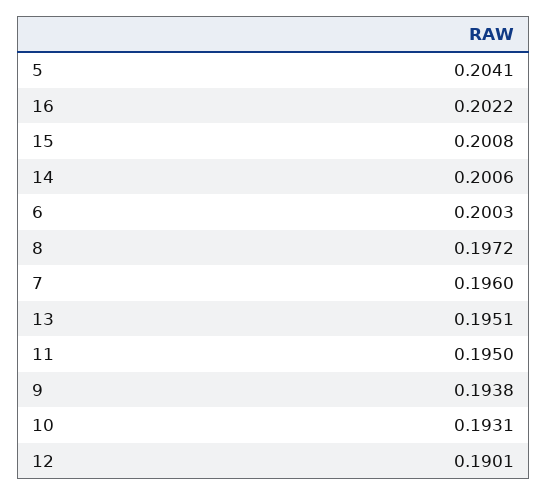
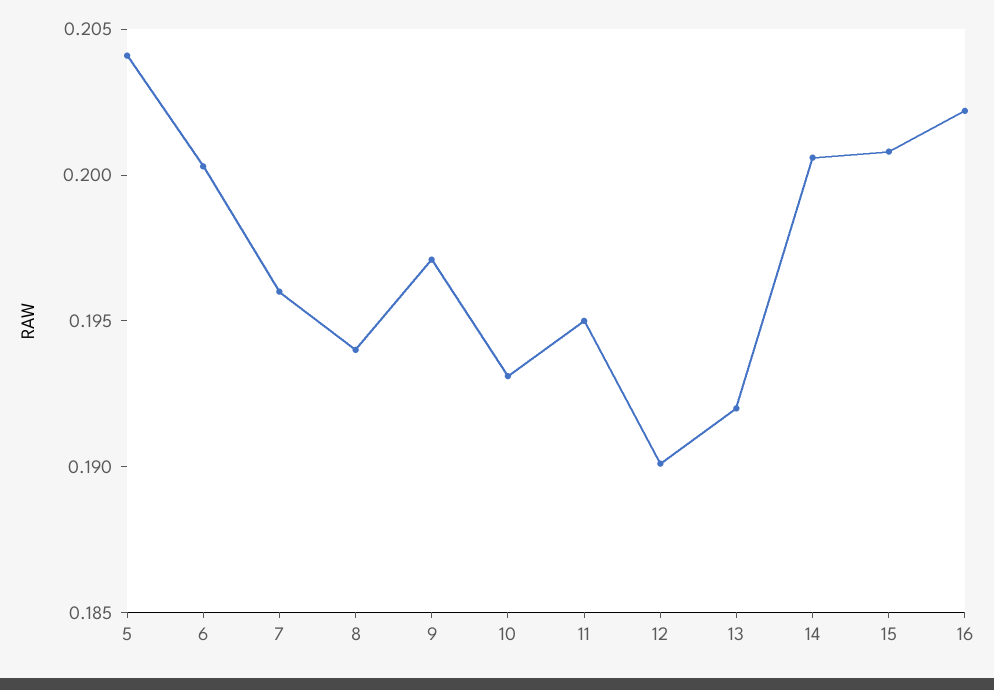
8: 0.1972 -> 0.194
13: 0.1951 -> 0.192
9: 0.1938 -> 0.197

